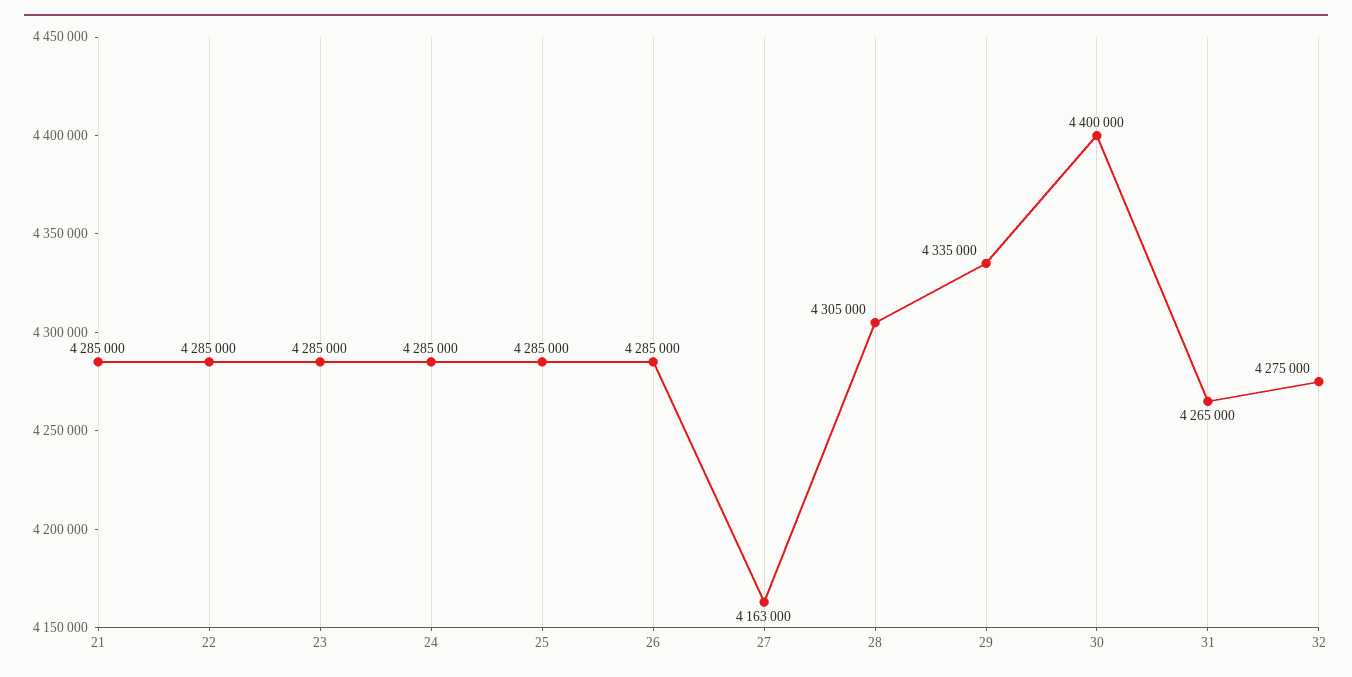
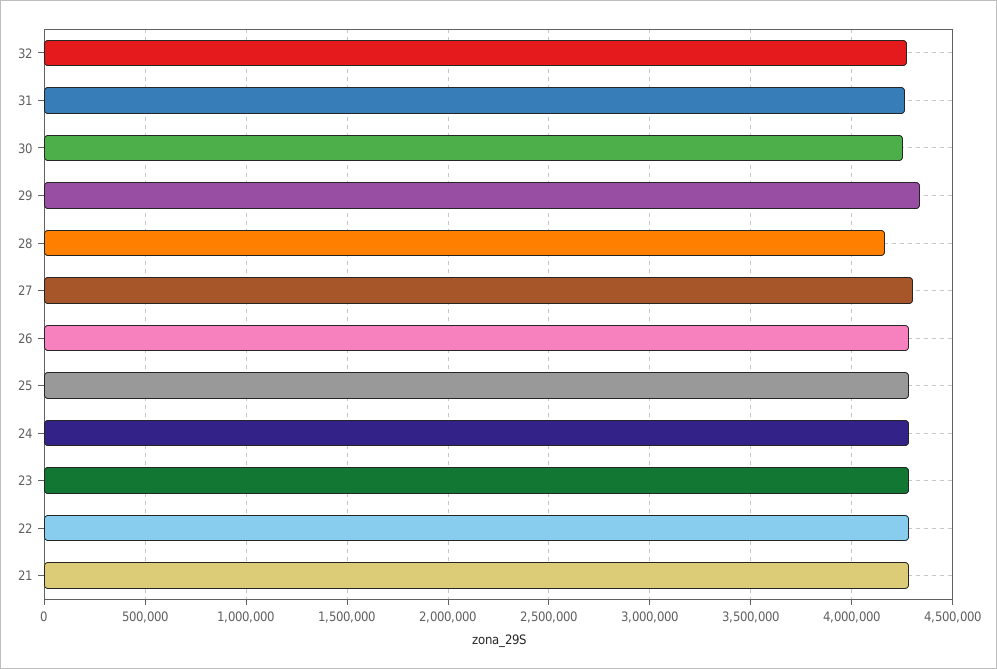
27: 4163000 -> 4300000
28: 4305000 -> 4150000
30: 4400000 -> 4250000

